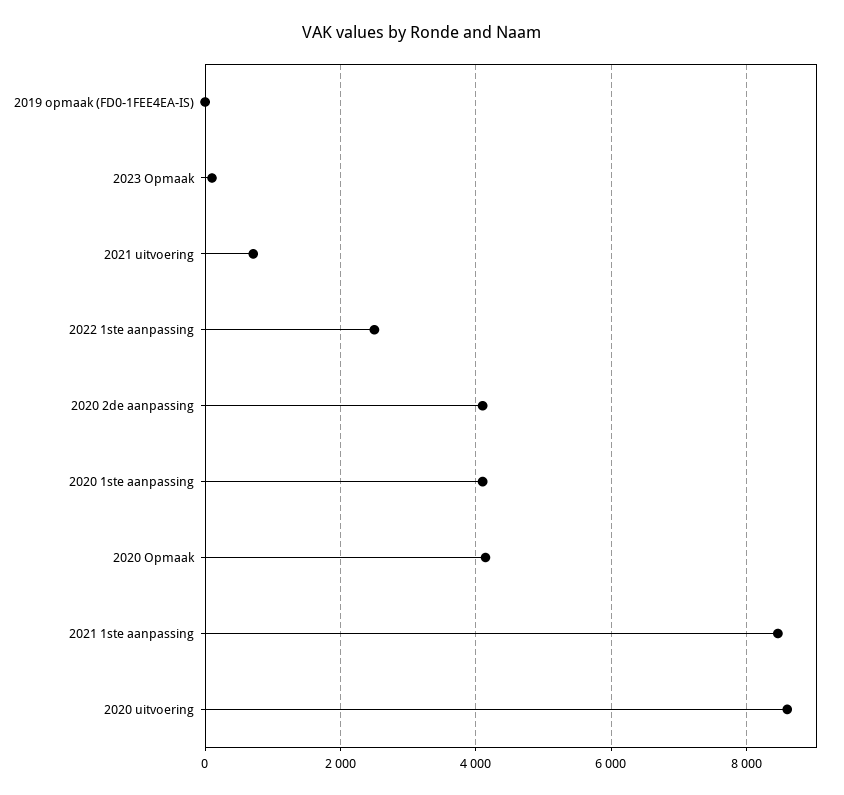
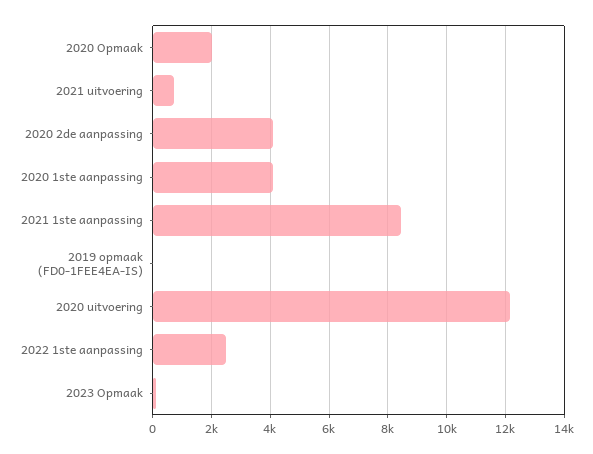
2020 Opmaak: 4200 -> 2000
2020 uitvoering: 8600 -> 12250

